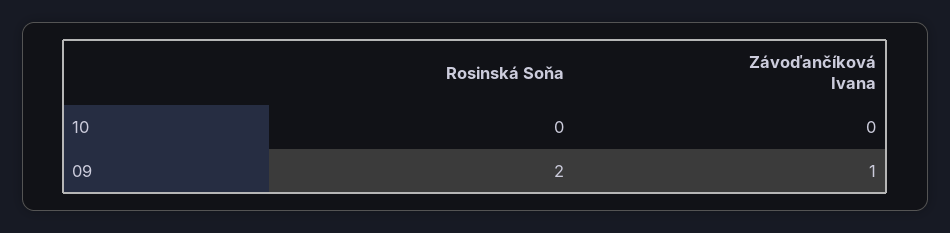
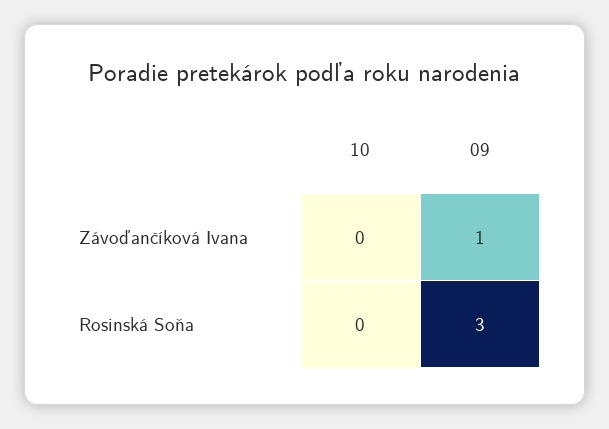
Rosinská Soňa, 09: 2 -> 3

